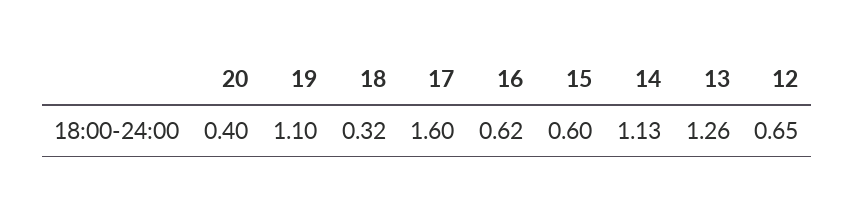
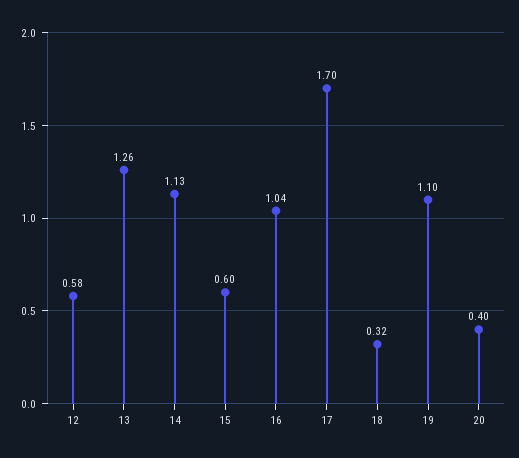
17: 1.6 -> 1.7
16: 0.62 -> 1.04
12: 0.65 -> 0.58

